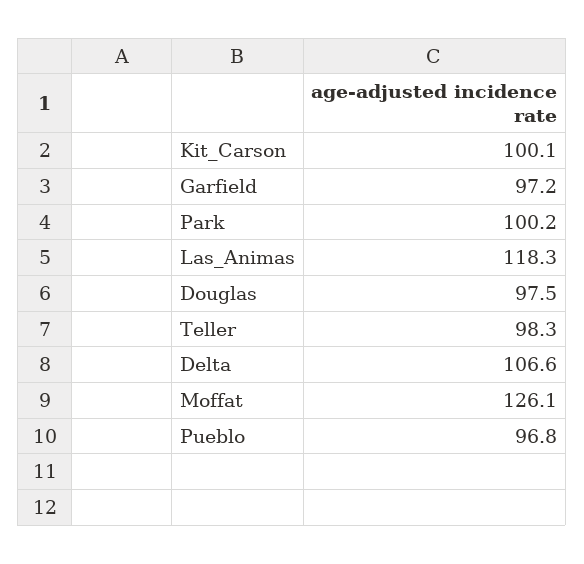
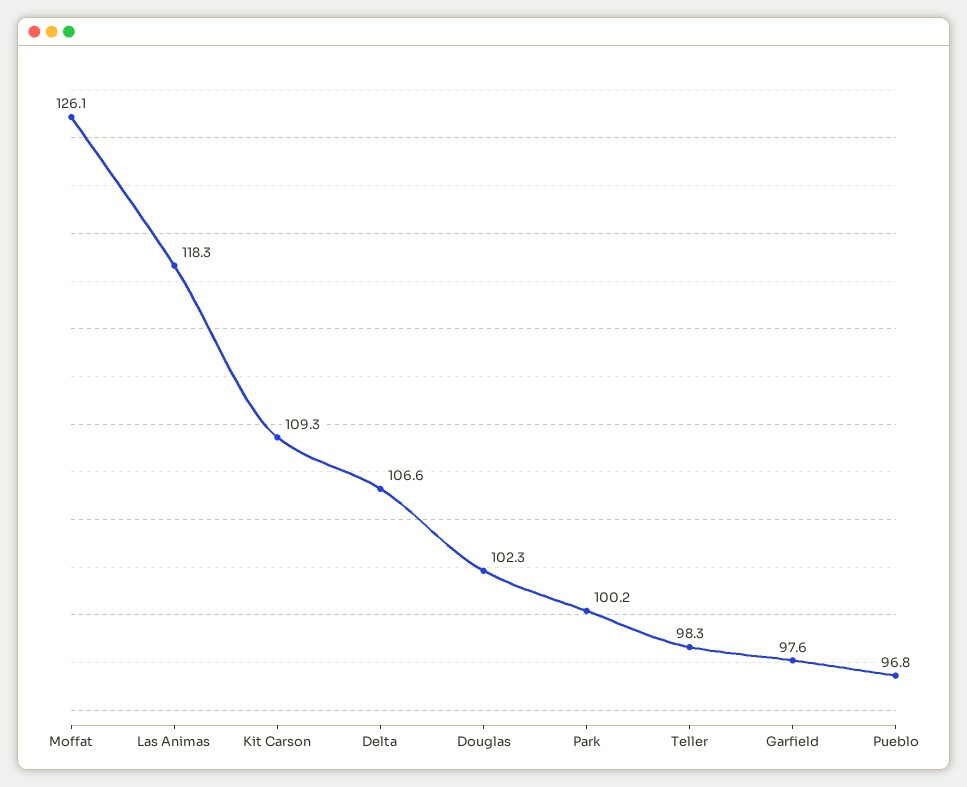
Kit_Carson: 100.1 -> 109.3
Garfield: 97.2 -> 97.6
Douglas: 97.5 -> 102.3

